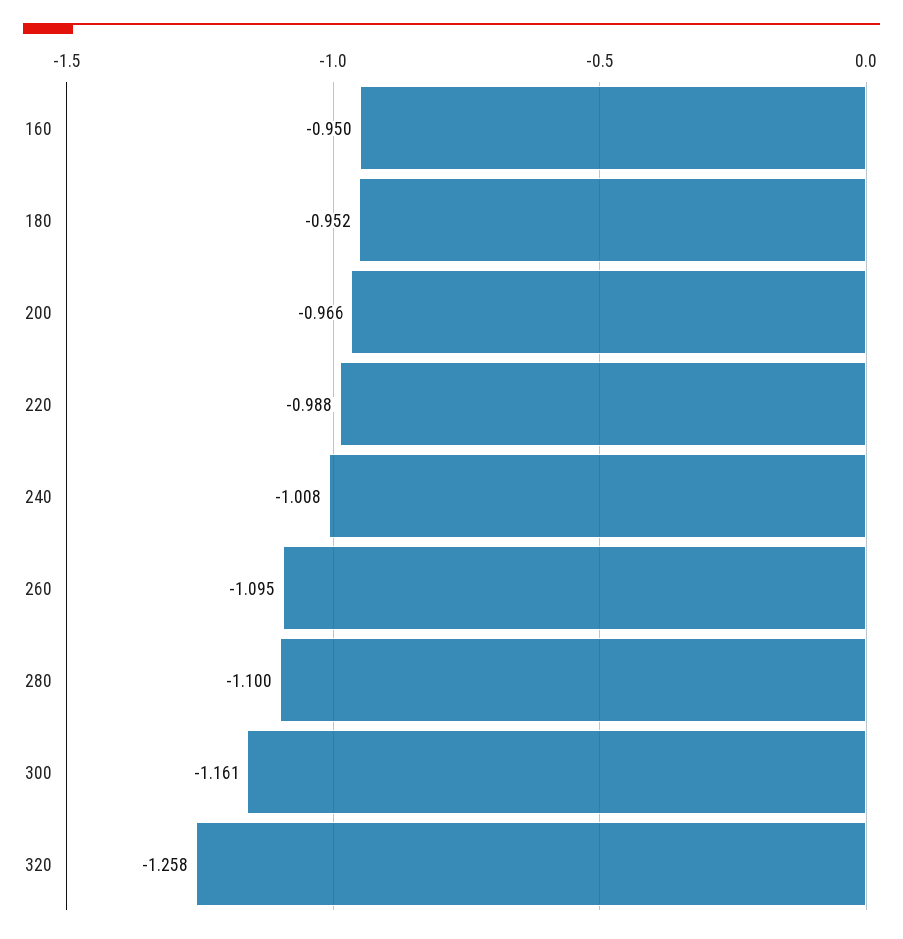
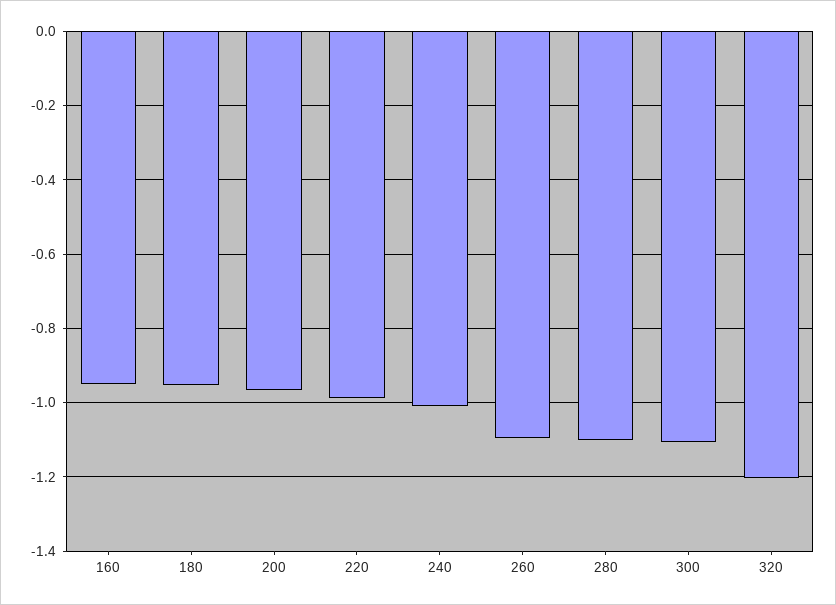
300: -1.161 -> -1.1
320: -1.258 -> -1.2

